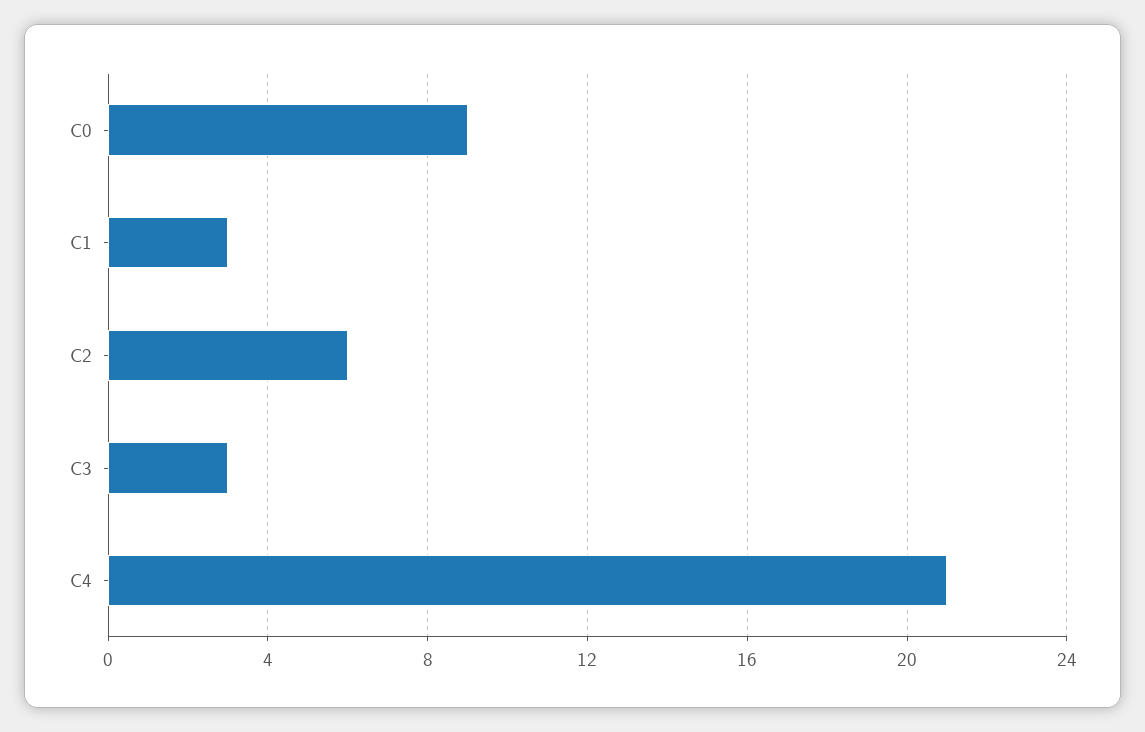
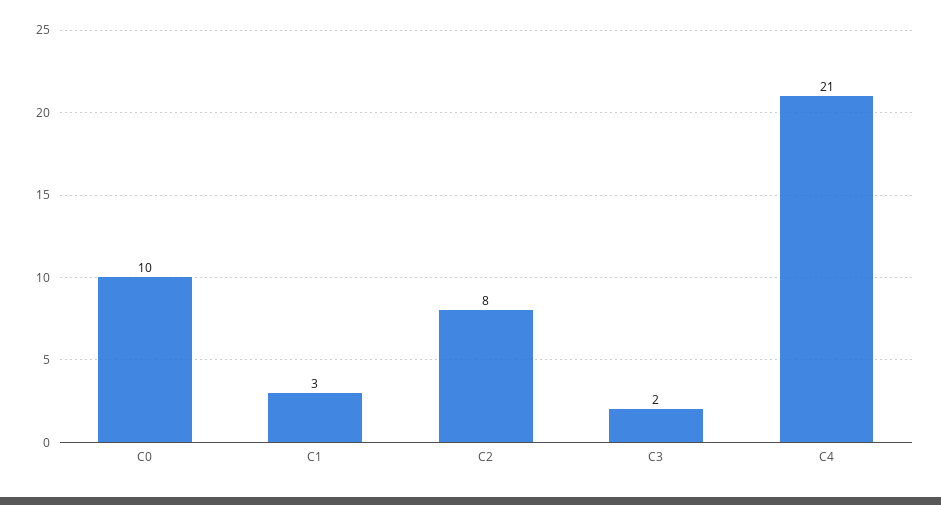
C0: 9 -> 10
C2: 6 -> 8
C3: 3 -> 2

